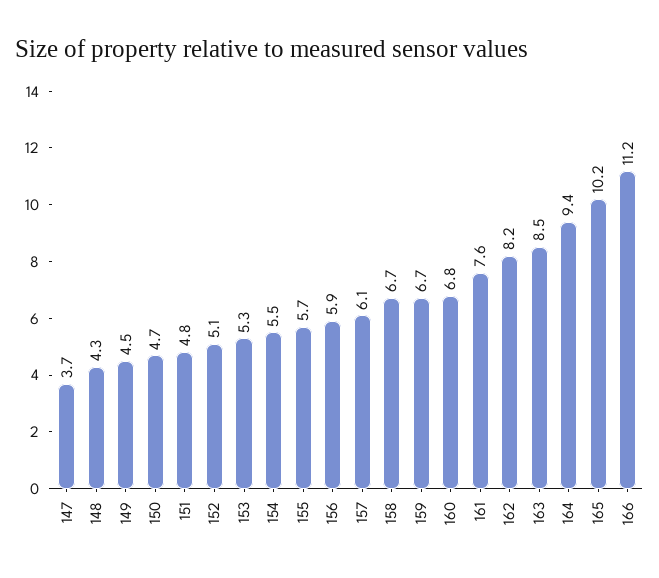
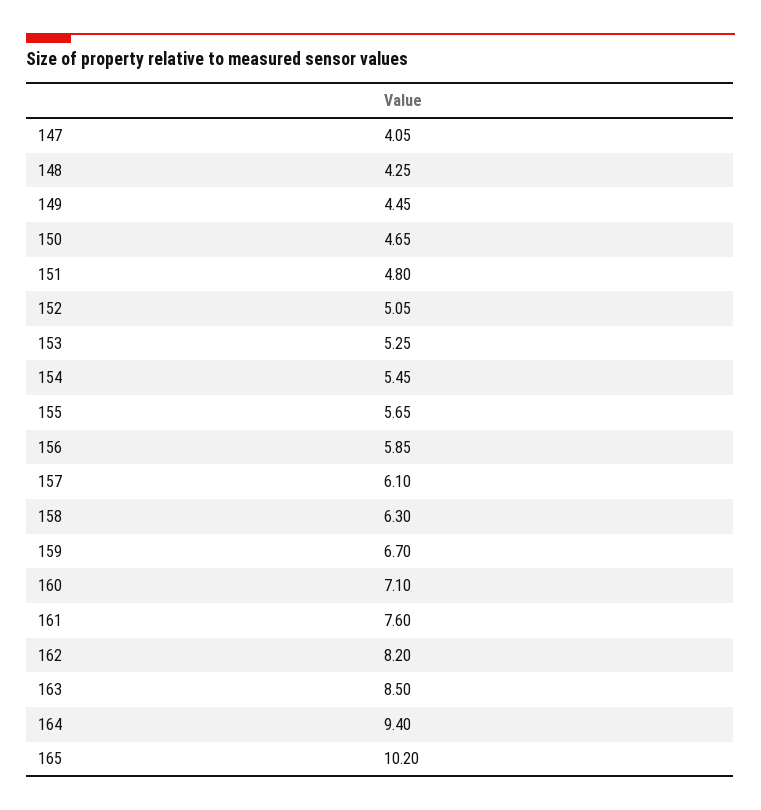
147: 3.7 -> 4.05
158: 6.7 -> 6.3
160: 6.8 -> 7.1
166: 11.2 -> none

